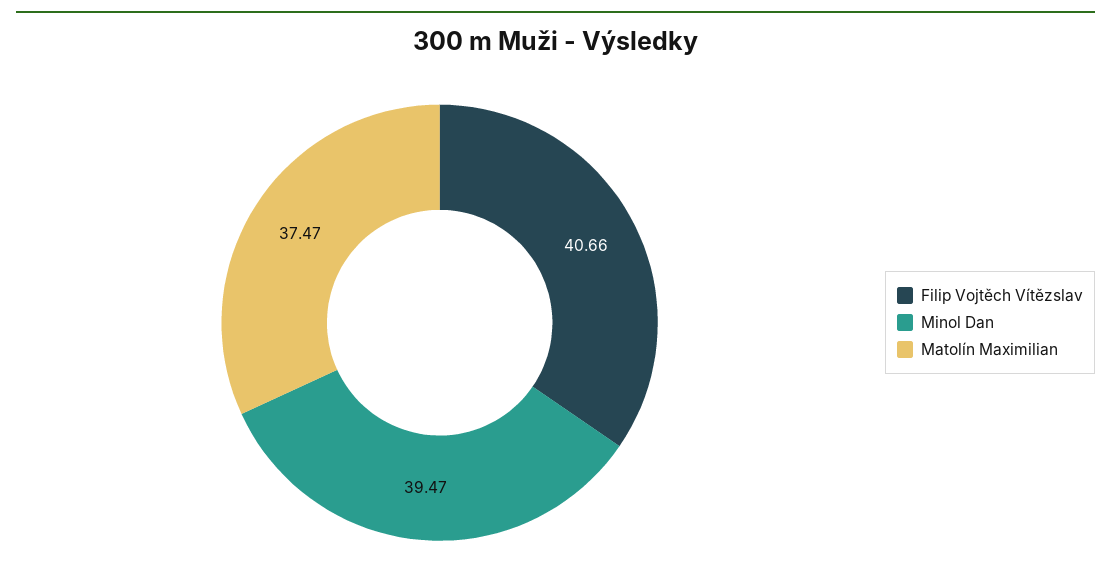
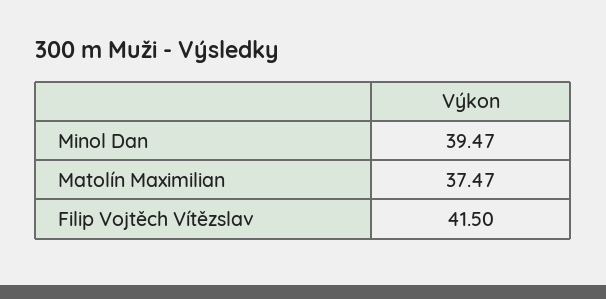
Filip Vojtěch Vítězslav: 40.66 -> 41.5

